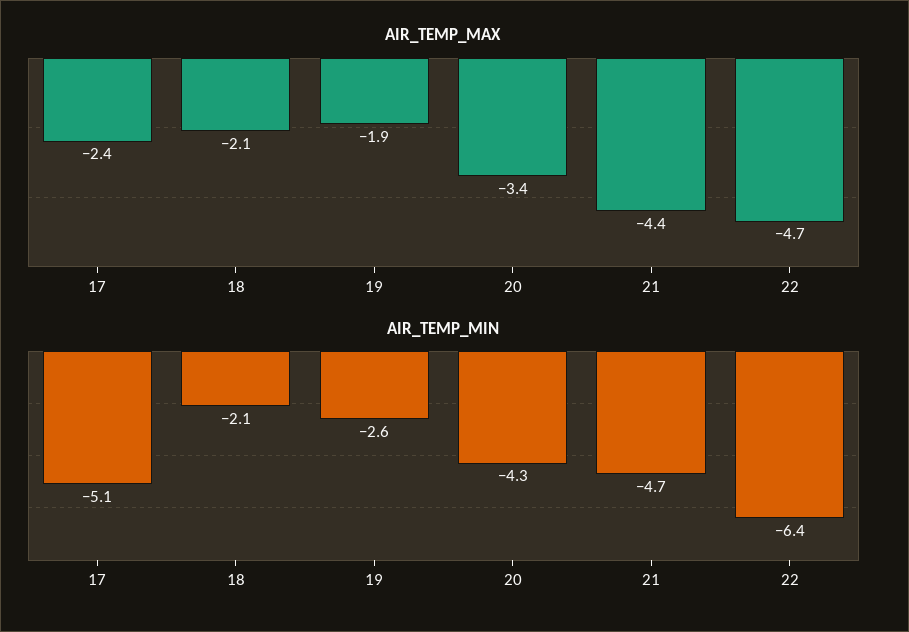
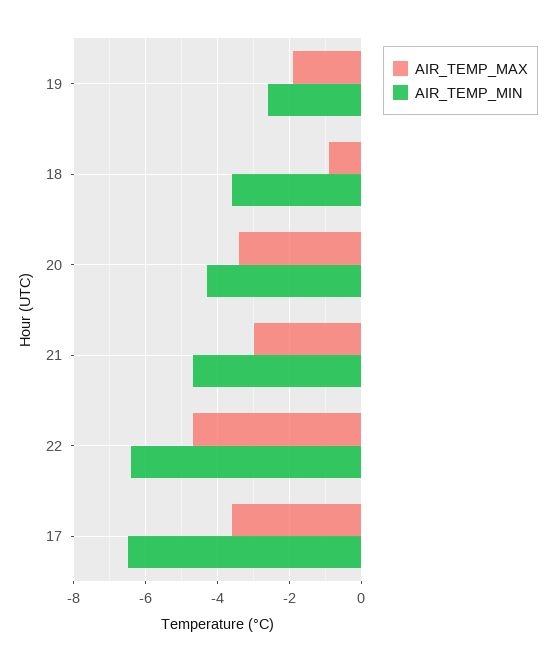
AIR_TEMP_MAX, 17: -2.4 -> -3.5
AIR_TEMP_MAX, 18: -2.1 -> -1
AIR_TEMP_MAX, 21: -4.4 -> -3
AIR_TEMP_MIN, 17: -5.1 -> -6.5
AIR_TEMP_MIN, 18: -2.1 -> -3.5

